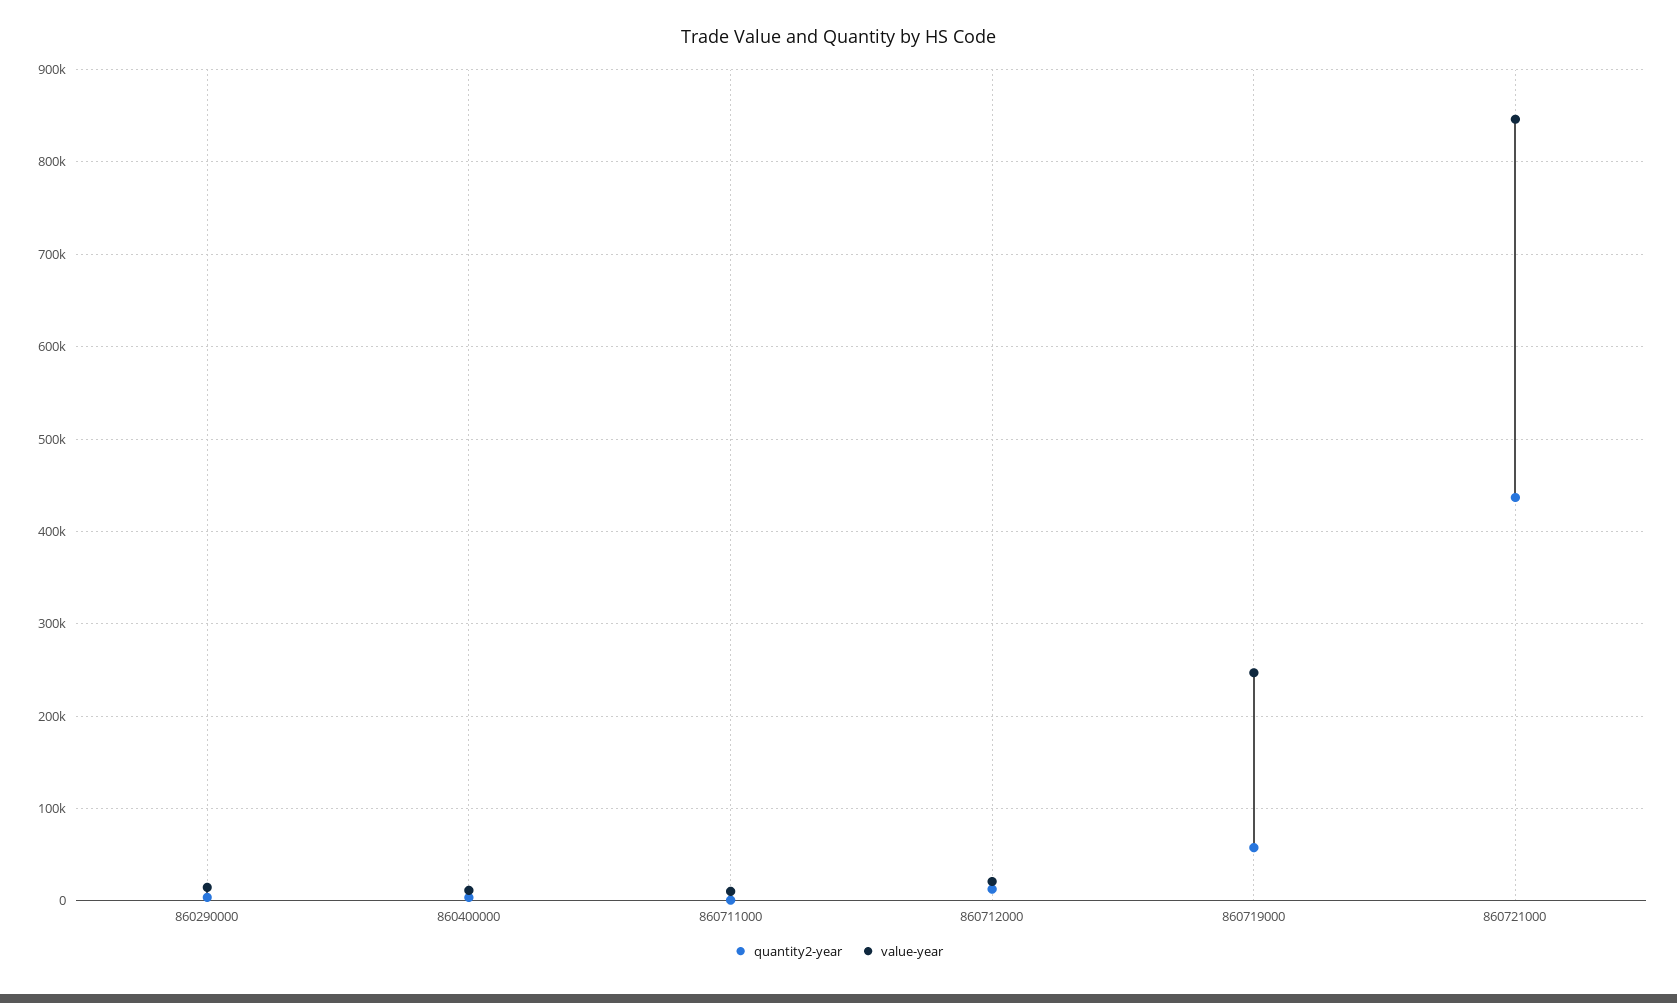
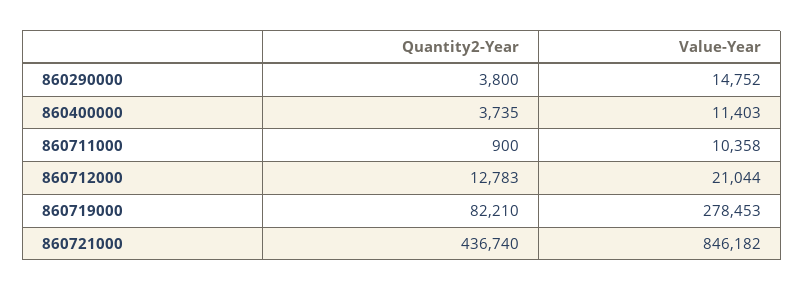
quantity2-year, 860719000: 60000 -> 82210
value-year, 860719000: 250000 -> 278453

